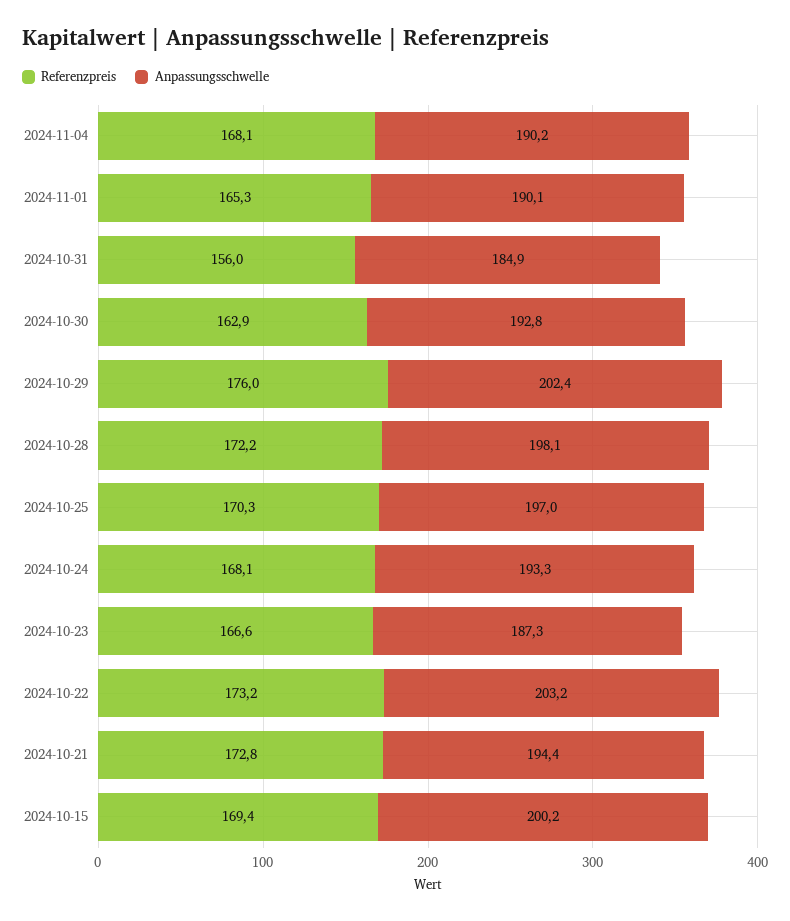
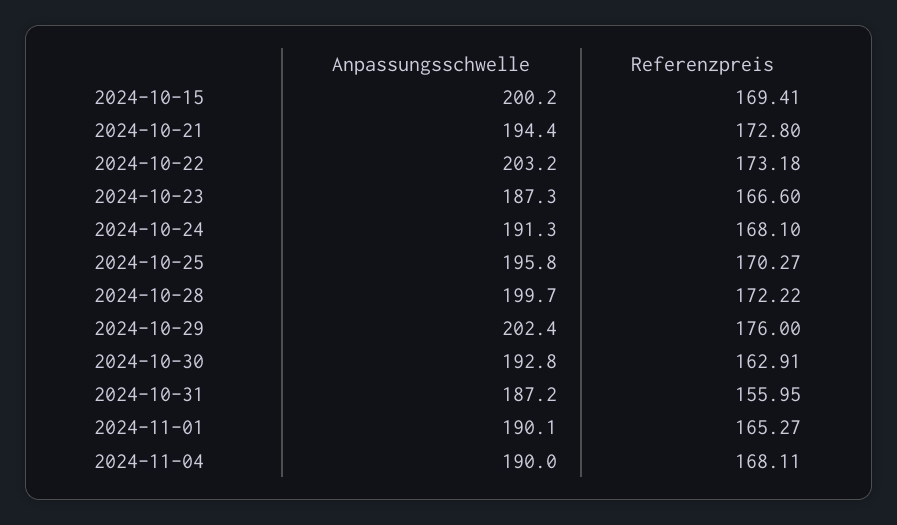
Anpassungsschwelle, 2024-11-04: 190.2 -> 190
Anpassungsschwelle, 2024-10-31: 184.9 -> 187.2
Anpassungsschwelle, 2024-10-28: 198.1 -> 199.7
Anpassungsschwelle, 2024-10-25: 197 -> 195.8
Anpassungsschwelle, 2024-10-24: 193.3 -> 191.3

